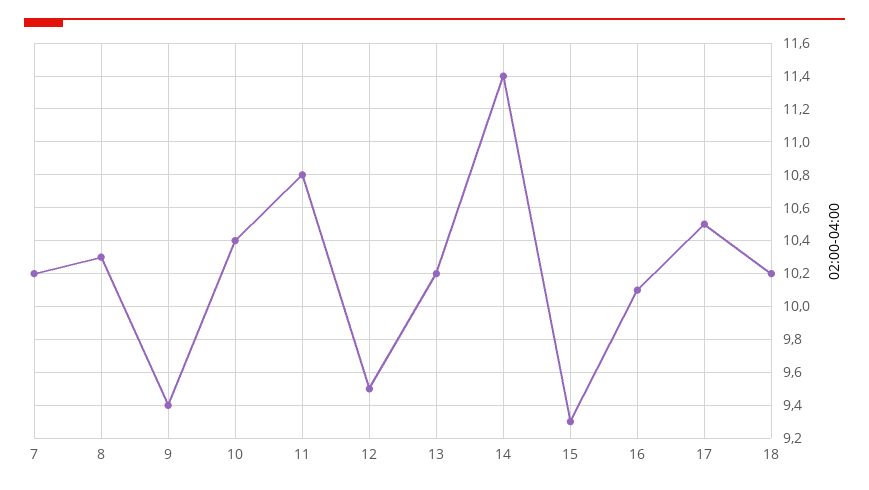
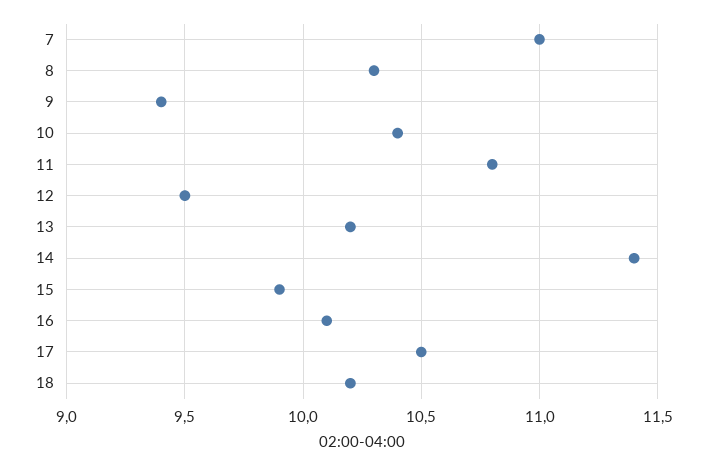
7: 10.2 -> 11
15: 9.3 -> 9.9

